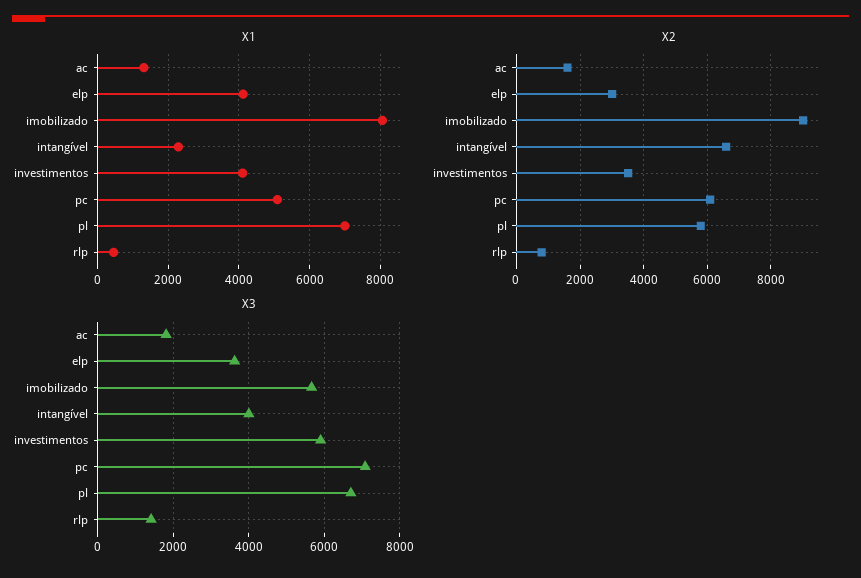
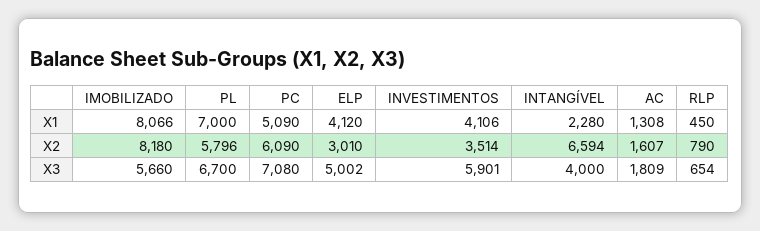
X2, imobilizado: 9000 -> 8180
X3, elp: 3600 -> 5002
X3, rlp: 1400 -> 654

